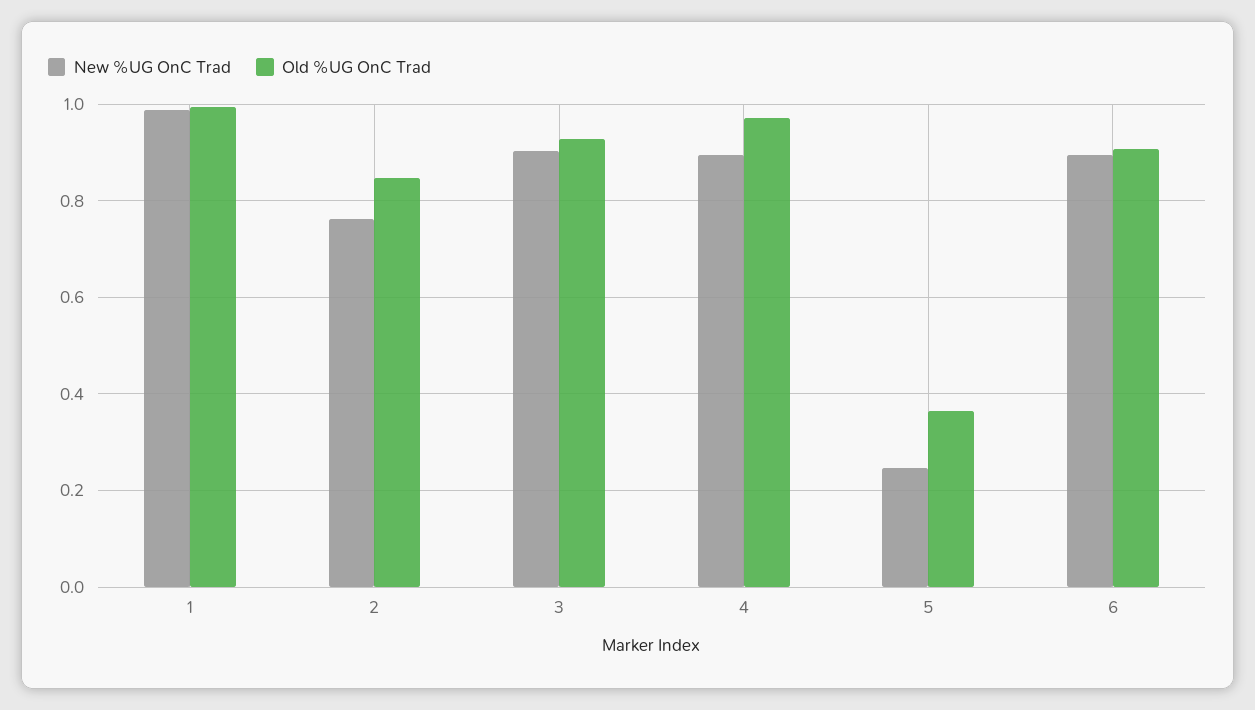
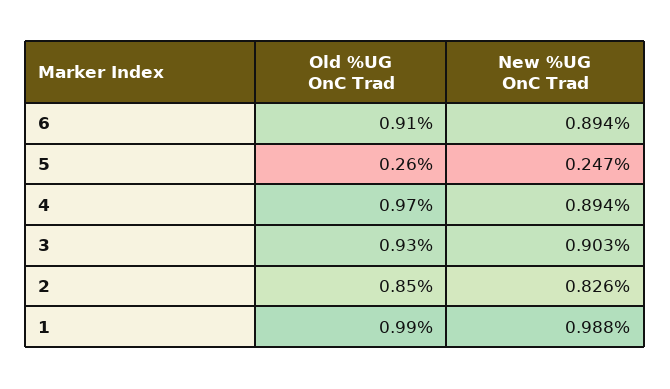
New %UG OnC Trad, 2: 0.76 -> 0.826
Old %UG OnC Trad, 5: 0.36 -> 0.26

